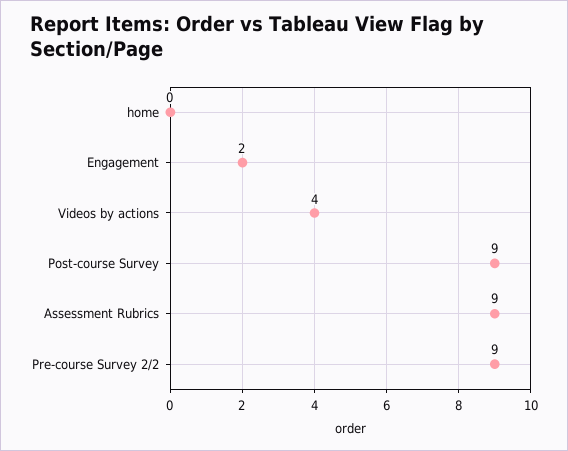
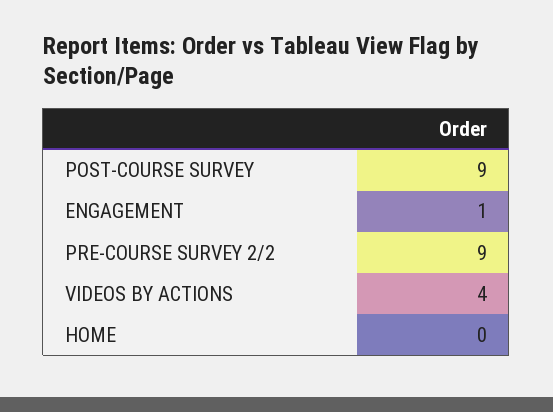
Engagement: 2 -> 1
Assessment Rubrics: 9 -> none

